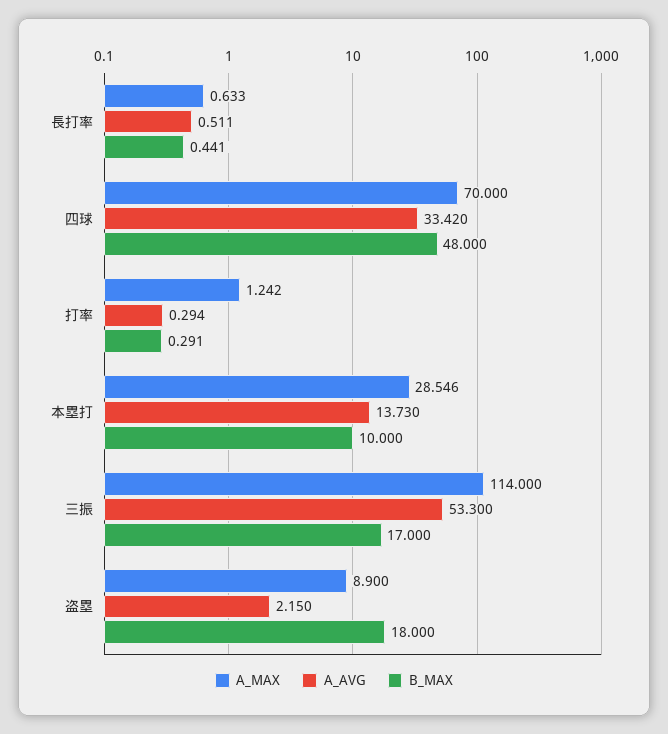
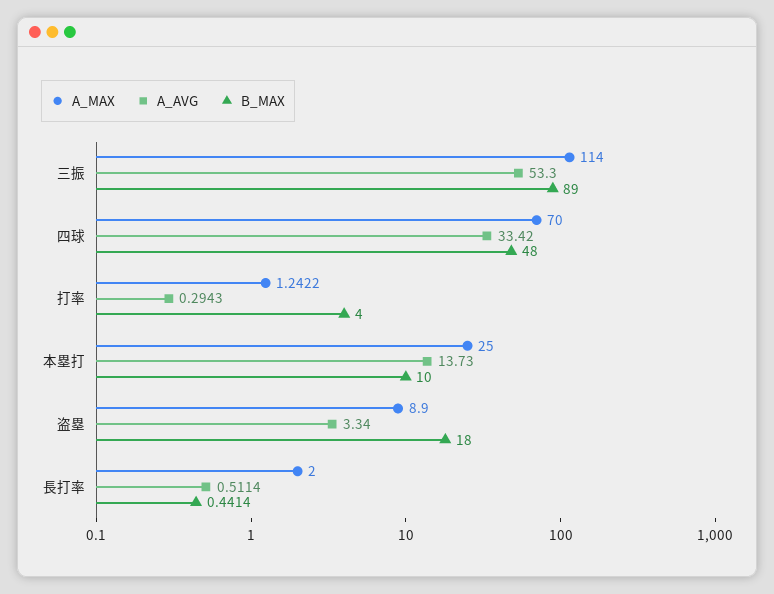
A_MAX, 長打率: 0.633 -> 2
B_MAX, 打率: 0.291 -> 4
A_MAX, 本塁打: 28.546 -> 25
B_MAX, 三振: 17 -> 89
A_AVG, 盗塁: 2.15 -> 3.34

